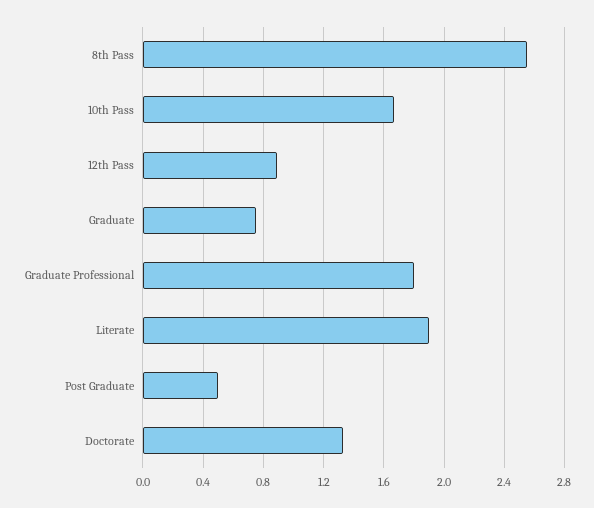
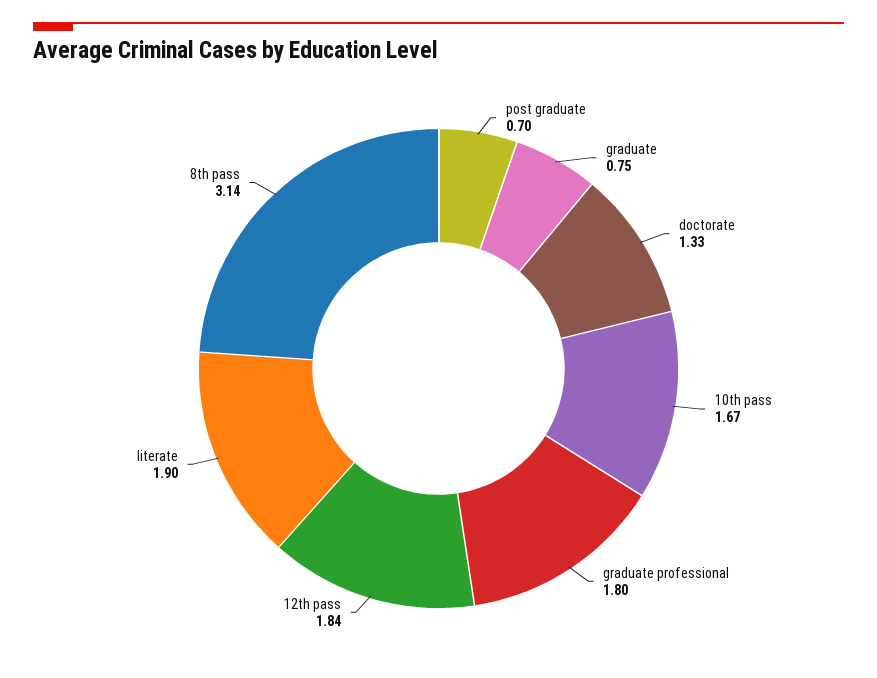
8th Pass: 2.55 -> 3.14
12th Pass: 0.9 -> 1.84
Post Graduate: 0.5 -> 0.7

